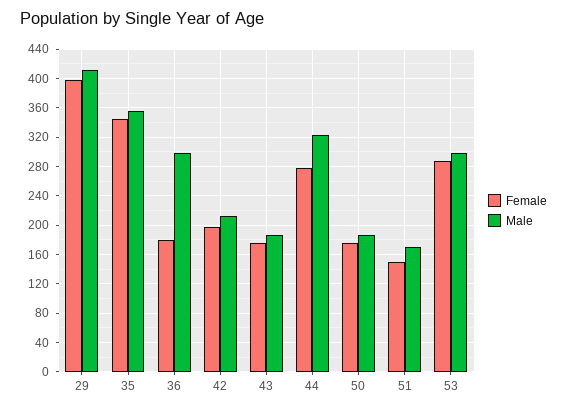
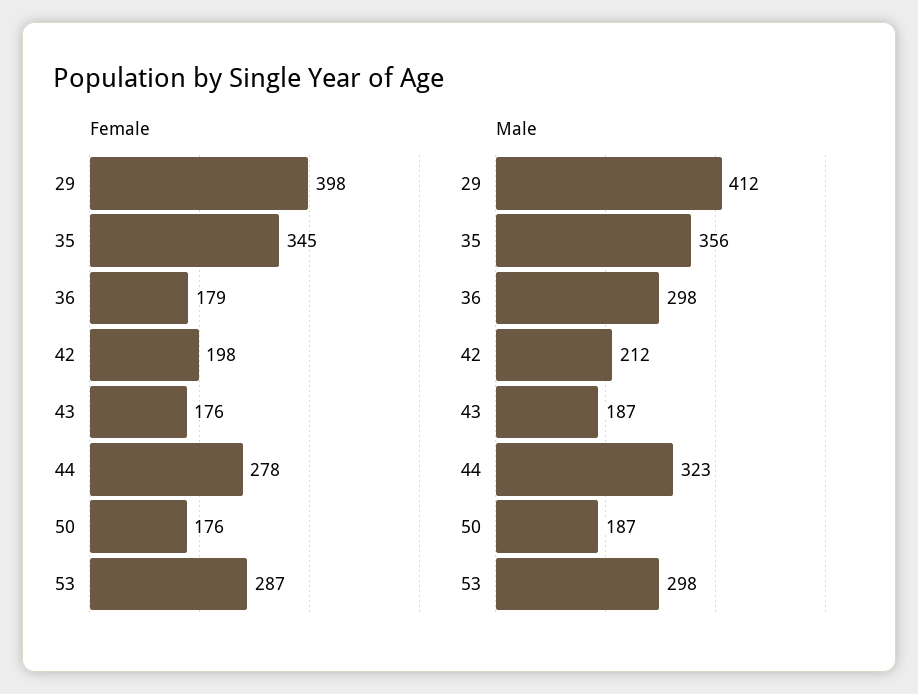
Female, 51: 150 -> none
Male, 51: 170 -> none

